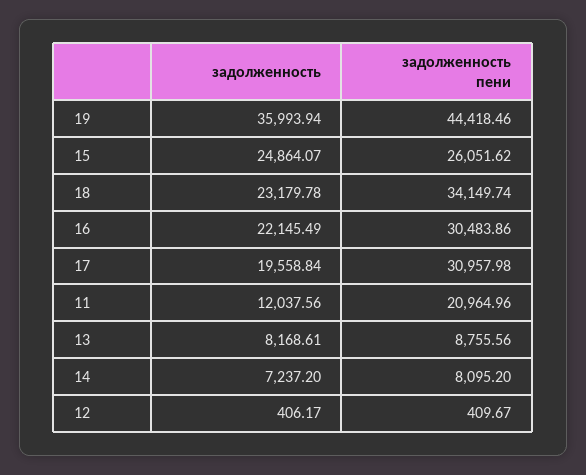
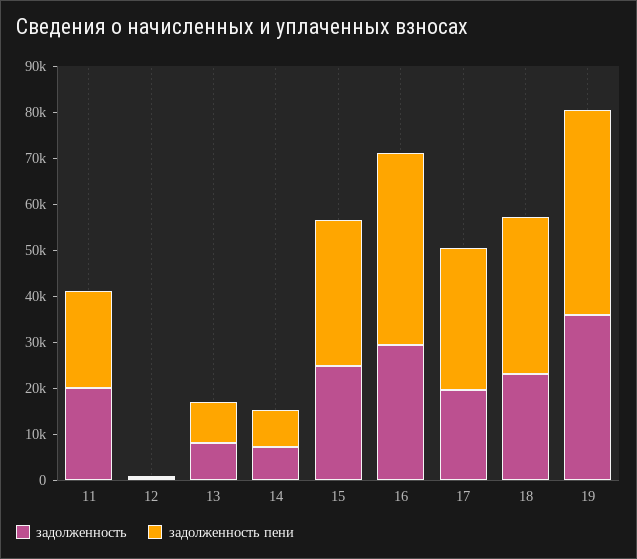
задолженность пени, 15: 26051.62 -> 32000
задолженность, 16: 22145.49 -> 30000
задолженность пени, 16: 30483.86 -> 42000
задолженность, 11: 12037.56 -> 20000

